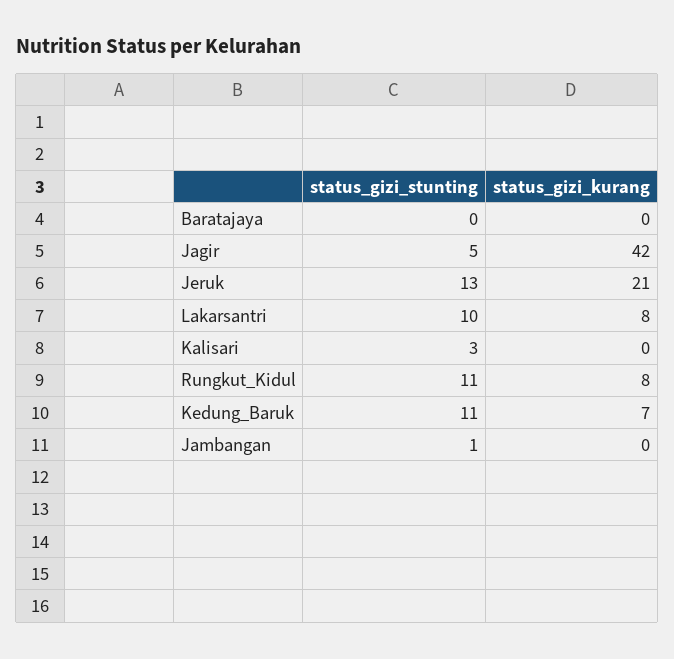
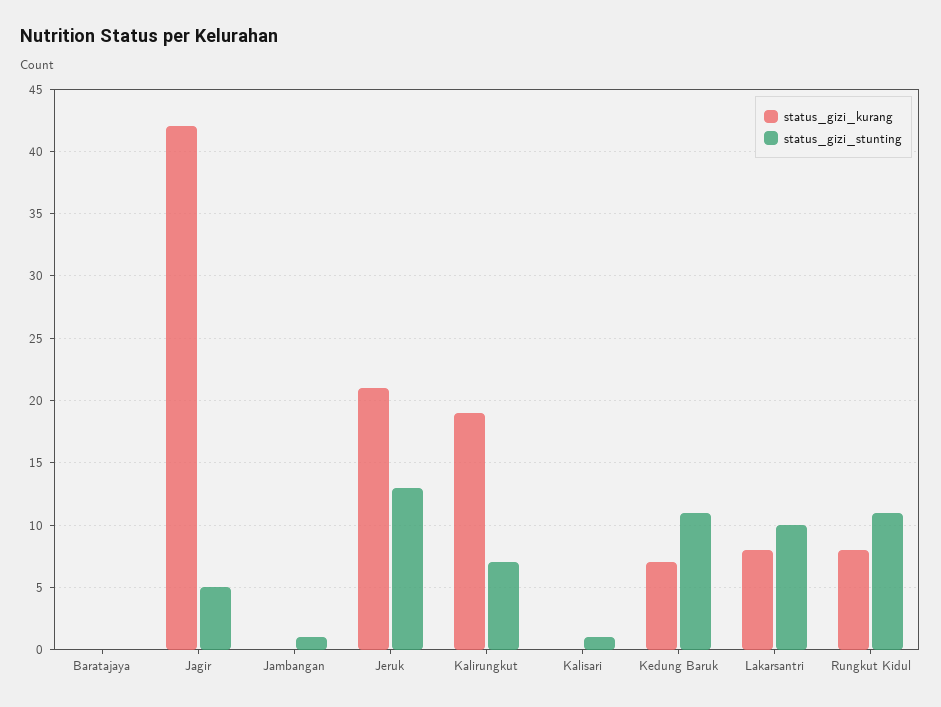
status_gizi_stunting, Kalisari: 3 -> 1
status_gizi_kurang, Kalirungkut: none -> 19
status_gizi_stunting, Kalirungkut: none -> 7

